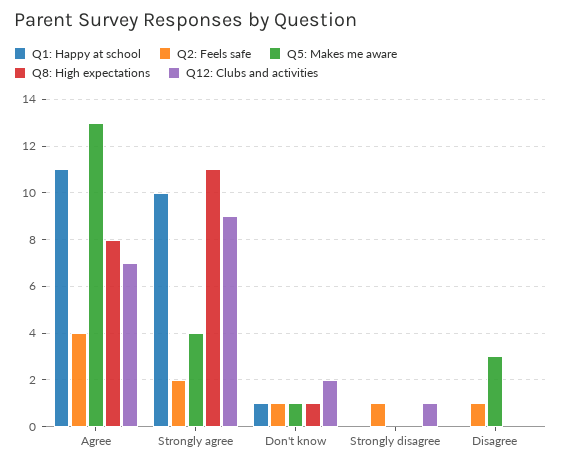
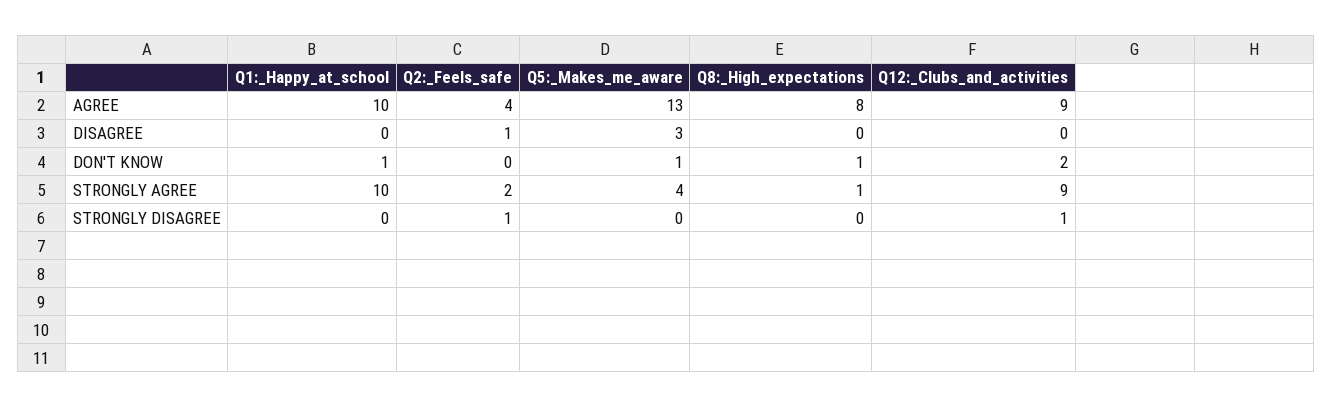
Q1: Happy at school, Agree: 11 -> 10
Q12: Clubs and activities, Agree: 7 -> 9
Q8: High expectations, Strongly agree: 11 -> 1
Q2: Feels safe, Don't know: 1 -> 0

